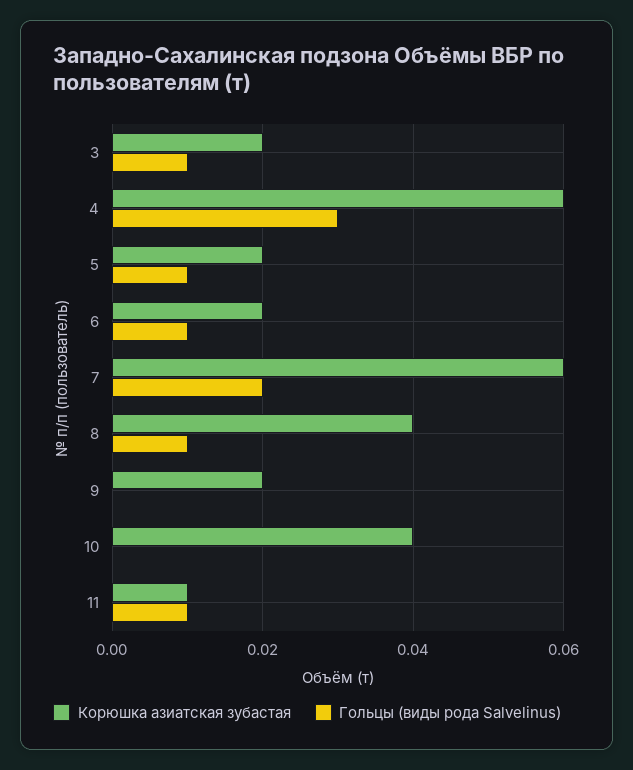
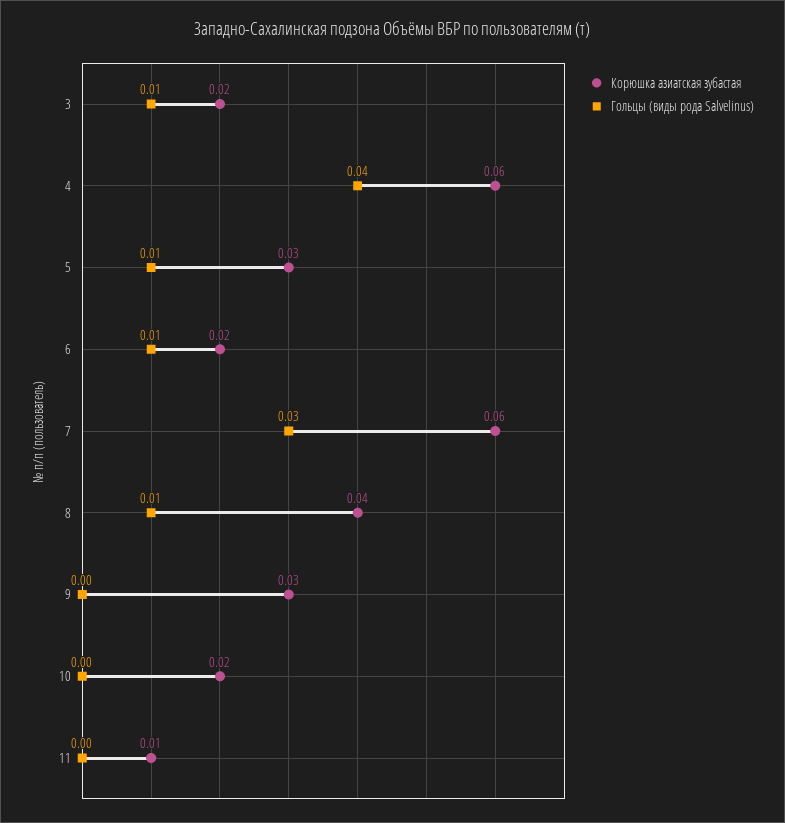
Гольцы (виды рода Salvelinus), 4: 0.03 -> 0.04
Корюшка азиатская зубастая, 5: 0.02 -> 0.03
Гольцы (виды рода Salvelinus), 7: 0.02 -> 0.03
Корюшка азиатская зубастая, 9: 0.02 -> 0.03
Корюшка азиатская зубастая, 10: 0.04 -> 0.02
Гольцы (виды рода Salvelinus), 11: 0.01 -> 0

